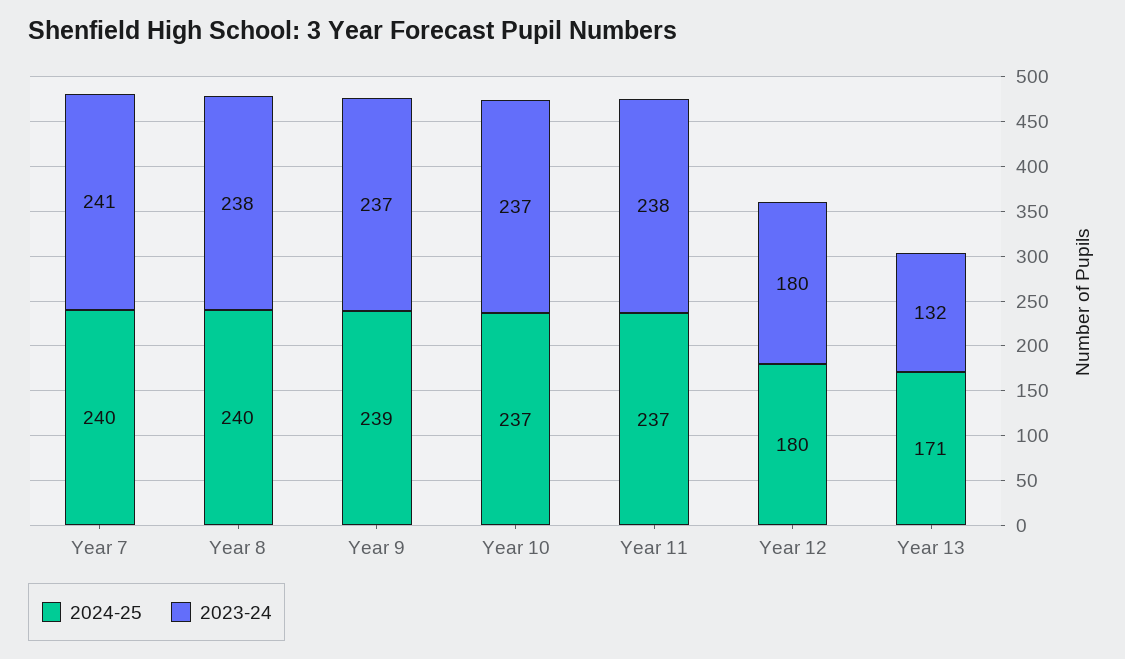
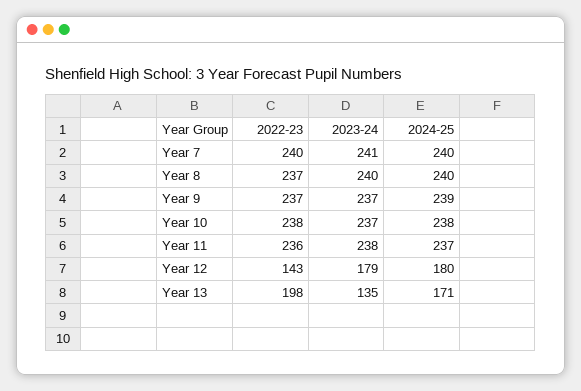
2023-24, Year 8: 238 -> 240
2024-25, Year 10: 237 -> 238
2023-24, Year 12: 180 -> 179
2023-24, Year 13: 132 -> 135
2022-23, Year 7: none -> 240
2022-23, Year 8: none -> 237
2022-23, Year 9: none -> 237
2022-23, Year 10: none -> 238
2022-23, Year 11: none -> 236
2022-23, Year 12: none -> 143
2022-23, Year 13: none -> 198

